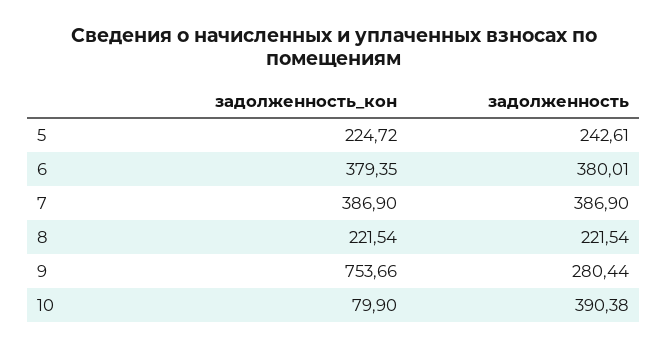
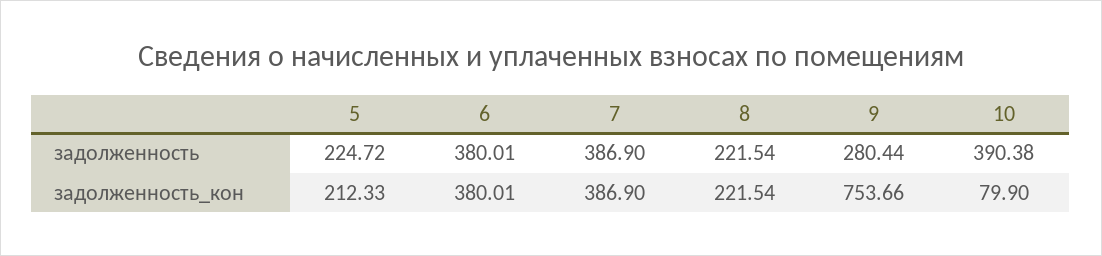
задолженность_кон, 5: 224.72 -> 212.33
задолженность, 5: 242.61 -> 224.72
задолженность_кон, 6: 379.35 -> 380.01

